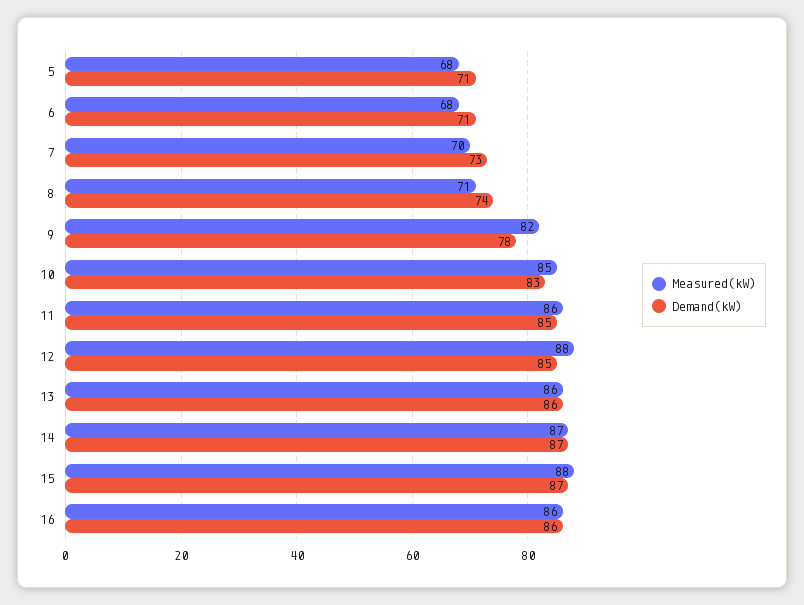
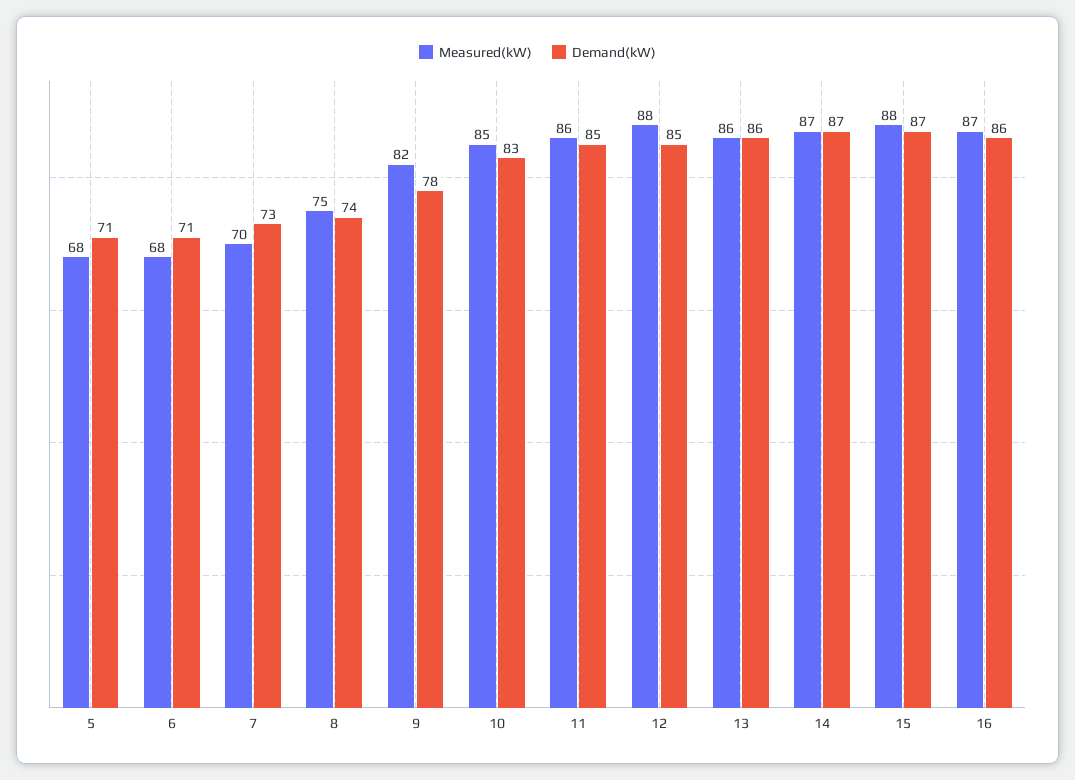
Measured(kW), 8: 71 -> 75
Measured(kW), 16: 86 -> 87

